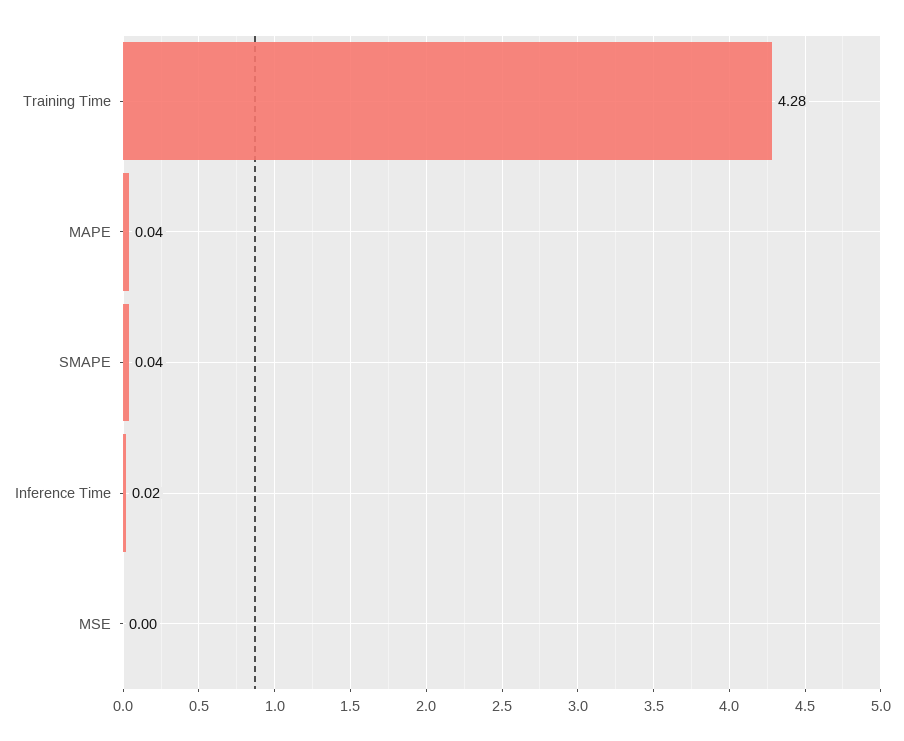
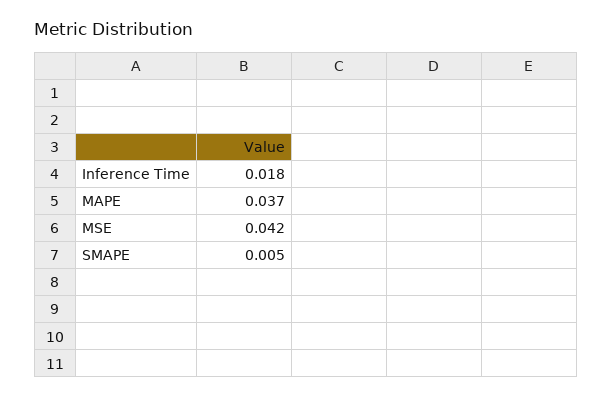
Training Time: 4.28 -> none
SMAPE: 0.04 -> 0.005
MSE: 0 -> 0.042

